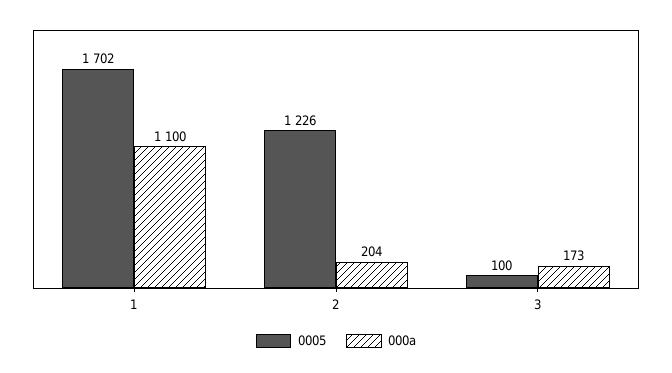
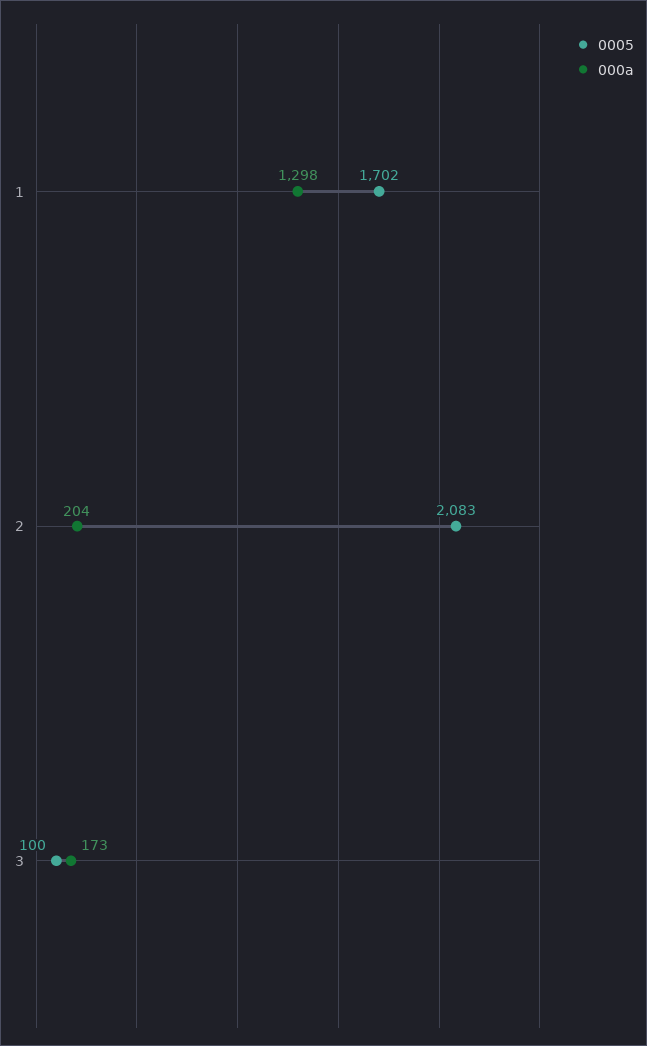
000a, 1: 1100 -> 1298
0005, 2: 1226 -> 2083

